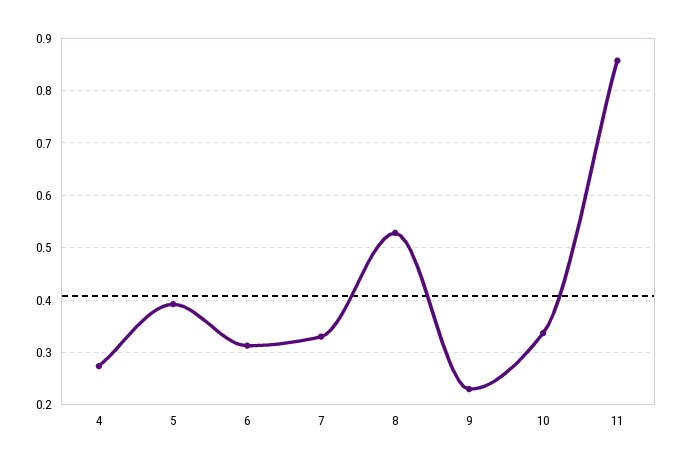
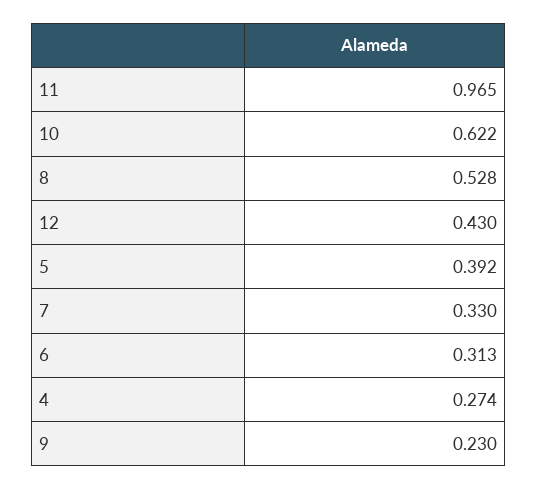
10: 0.34 -> 0.622
11: 0.86 -> 0.965
12: none -> 0.43

